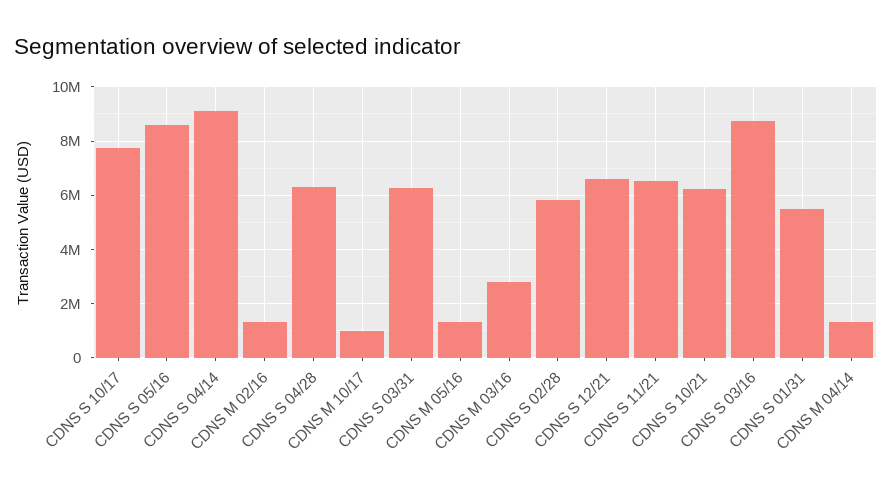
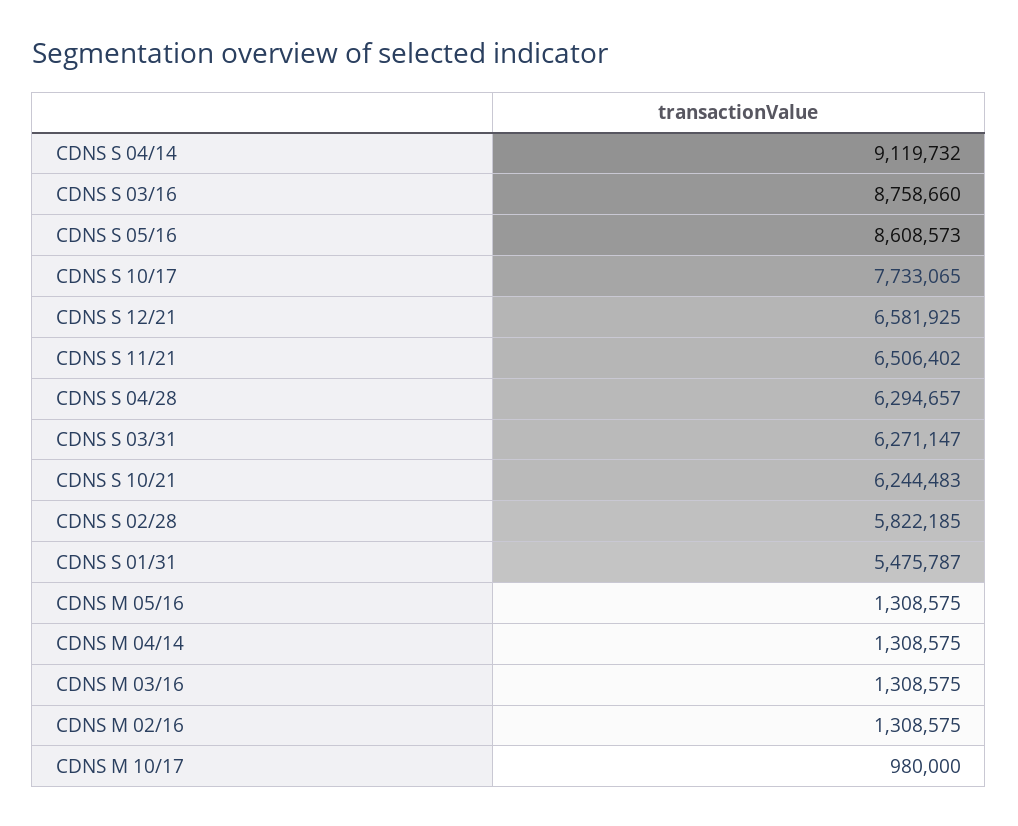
CDNS M 03/16: 2750000 -> 1308575

